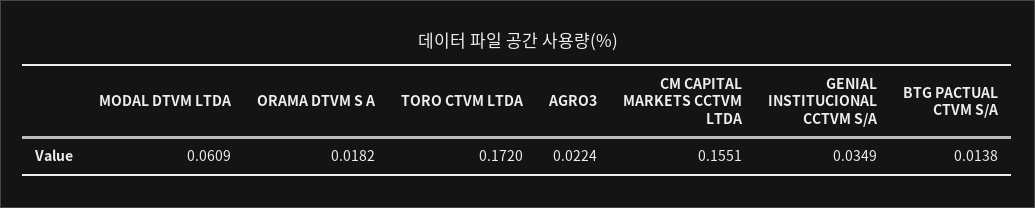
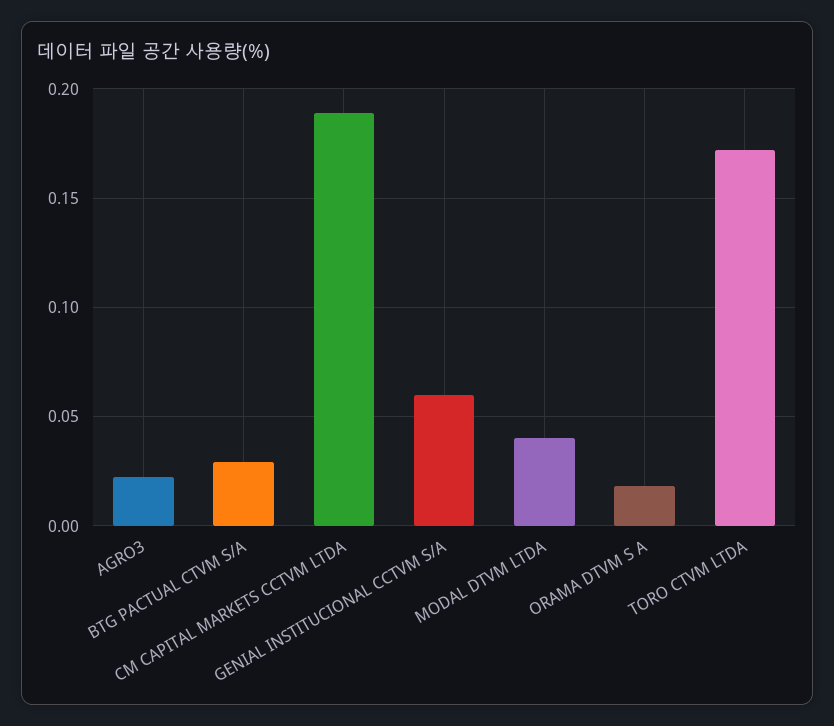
MODAL DTVM LTDA: 0.0609 -> 0.04
CM CAPITAL MARKETS CCTVM LTDA: 0.1551 -> 0.19
GENIAL INSTITUCIONAL CCTVM S/A: 0.0349 -> 0.06
BTG PACTUAL CTVM S/A: 0.0138 -> 0.03

